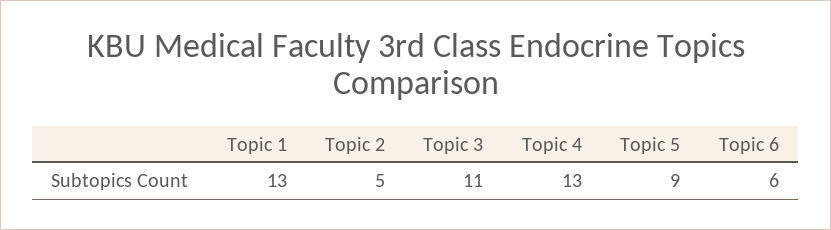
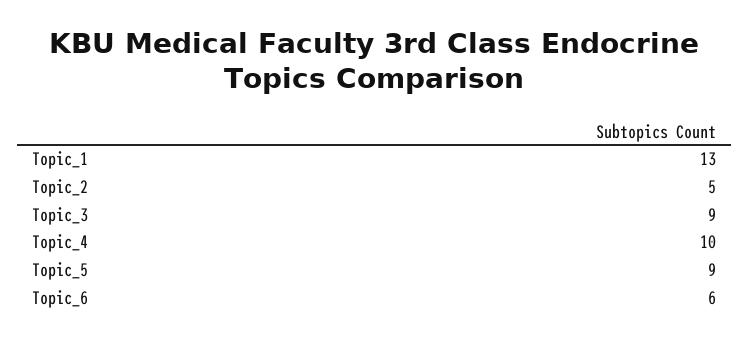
Topic 3: 11 -> 9
Topic 4: 13 -> 10

